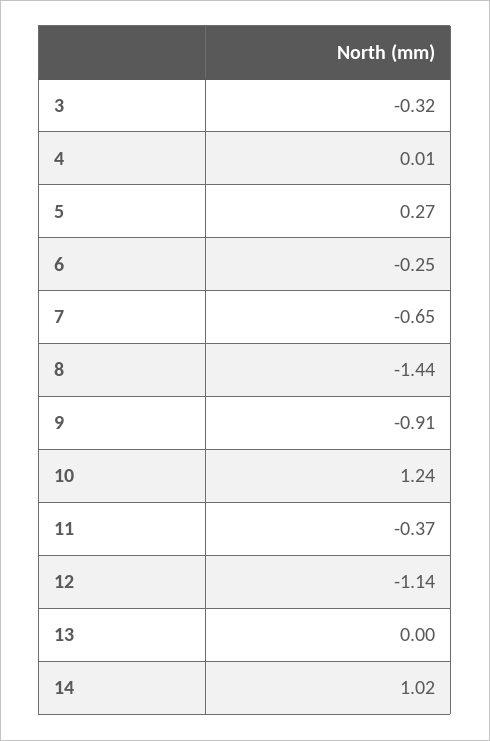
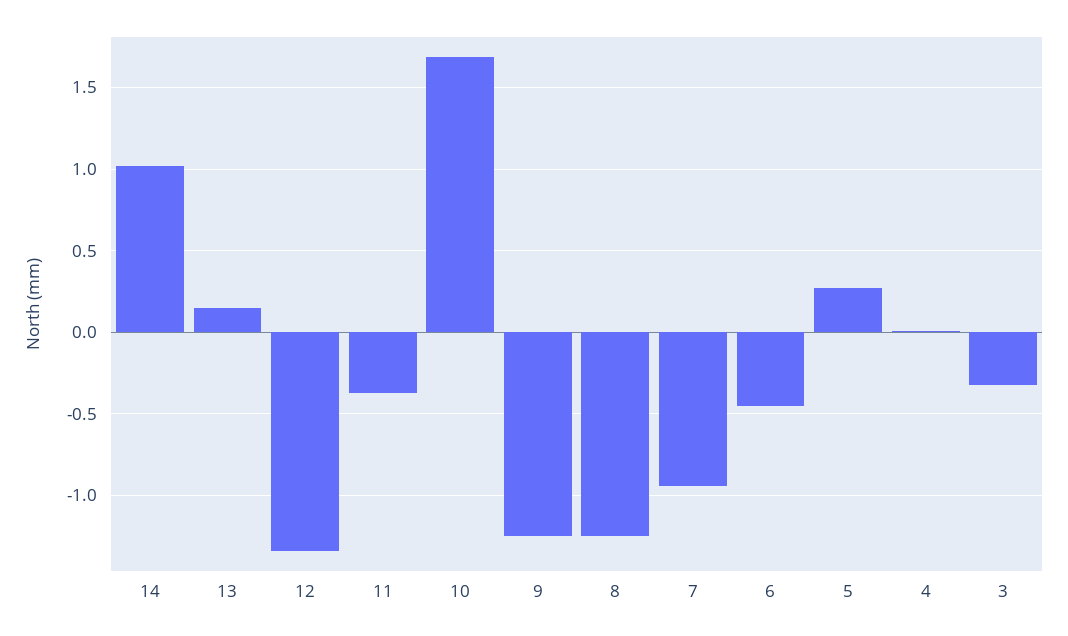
6: -0.25 -> -0.45
7: -0.65 -> -0.95
8: -1.44 -> -1.25
9: -0.91 -> -1.25
10: 1.24 -> 1.7
12: -1.14 -> -1.35
13: 0 -> 0.15

